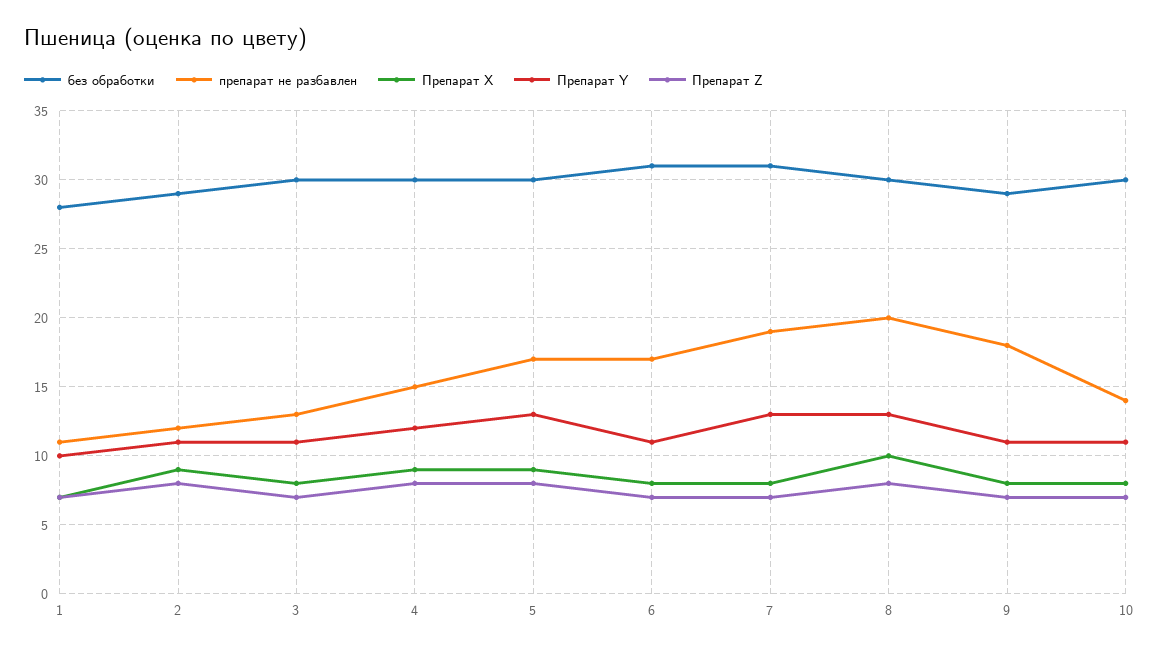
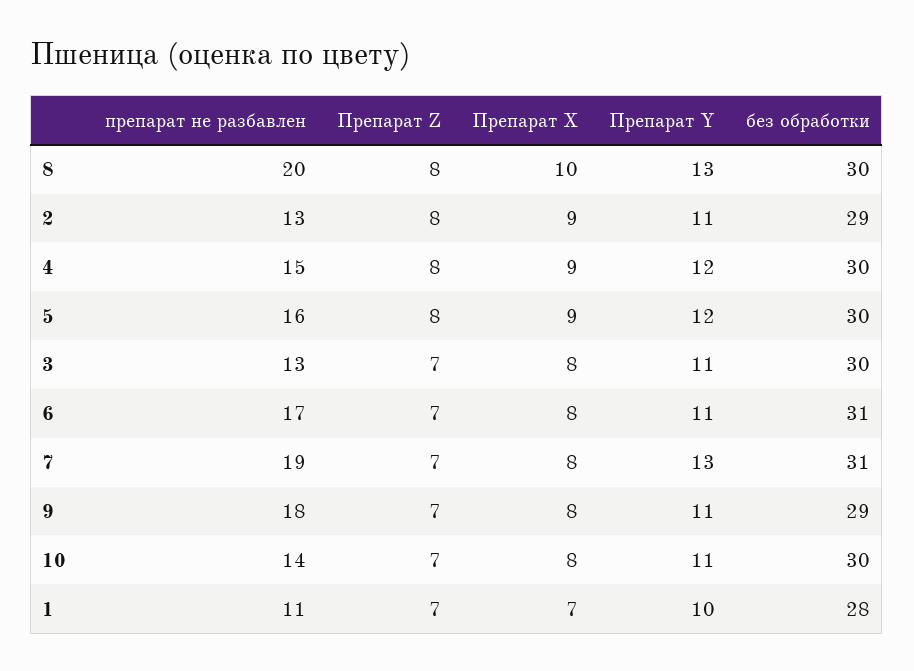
препарат не разбавлен, 2: 12 -> 13
препарат не разбавлен, 5: 17 -> 16
Препарат Y, 5: 13 -> 12

